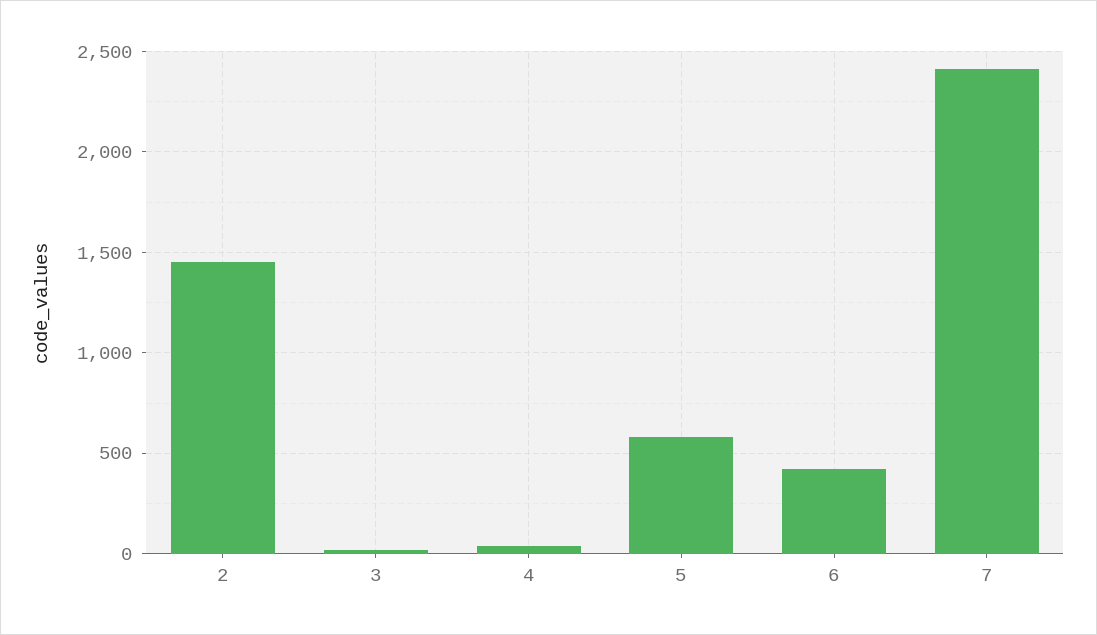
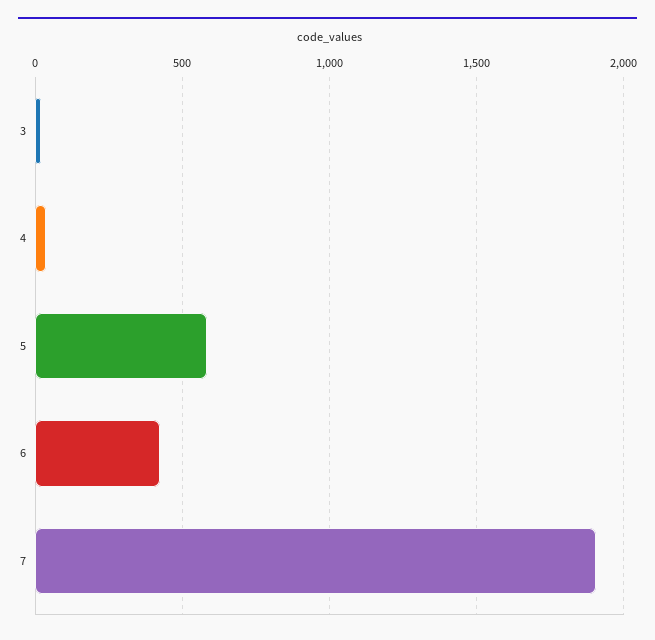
2: 1450 -> none
7: 2400 -> 1900

